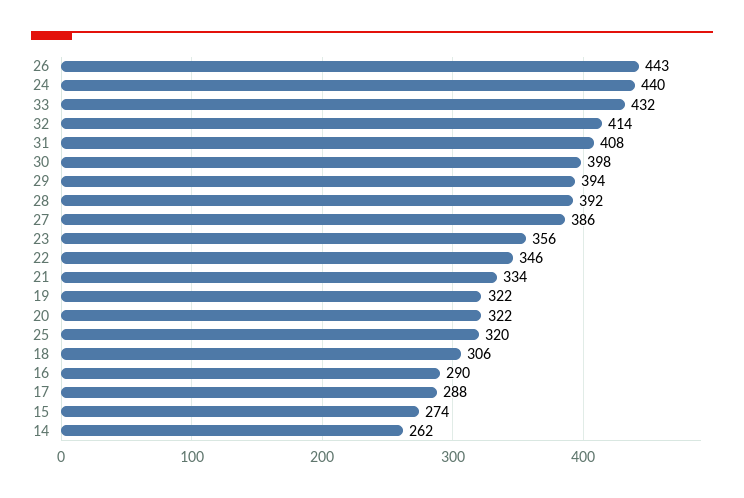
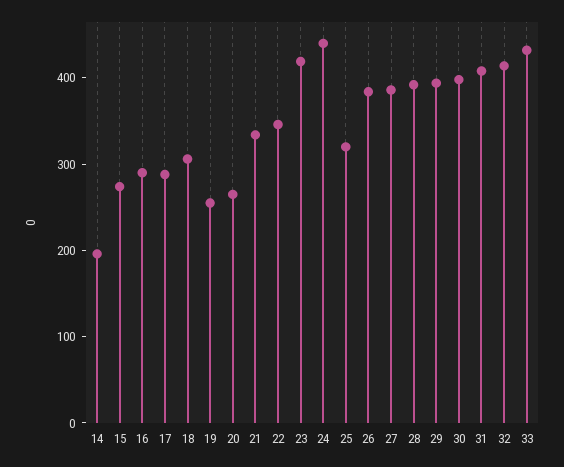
26: 443 -> 380
23: 356 -> 420
19: 322 -> 260
20: 322 -> 260
14: 262 -> 200

